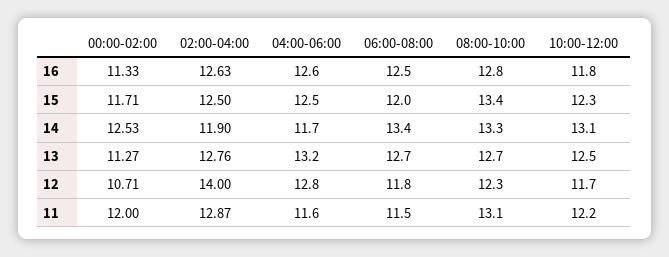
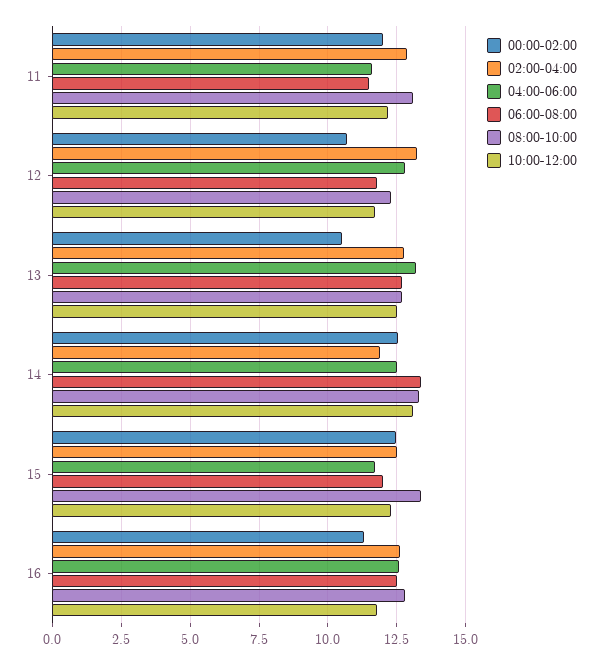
00:00-02:00, 15: 11.71 -> 12.5
04:00-06:00, 15: 12.5 -> 11.75
04:00-06:00, 14: 11.7 -> 12.5
00:00-02:00, 13: 11.27 -> 10.5
02:00-04:00, 12: 14 -> 13.25

